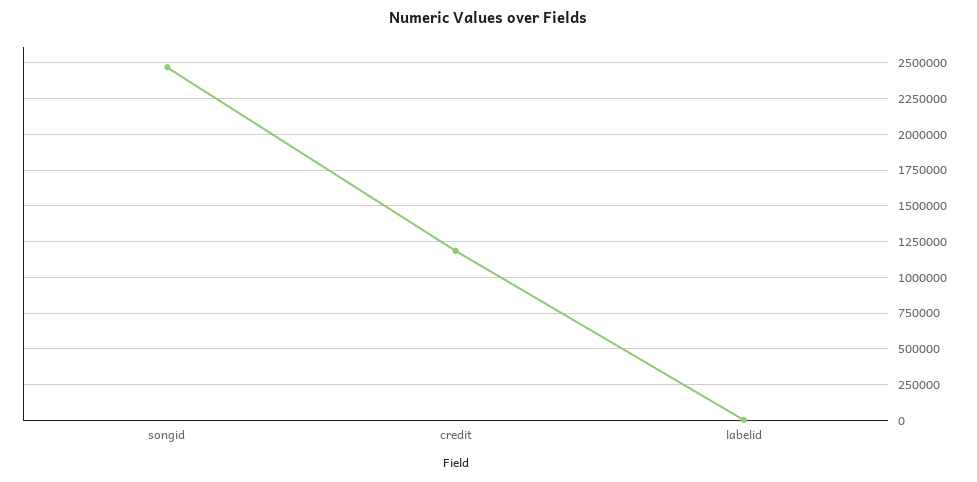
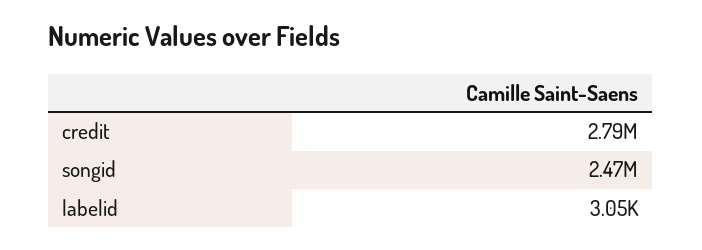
credit: 1200000 -> 2790000

